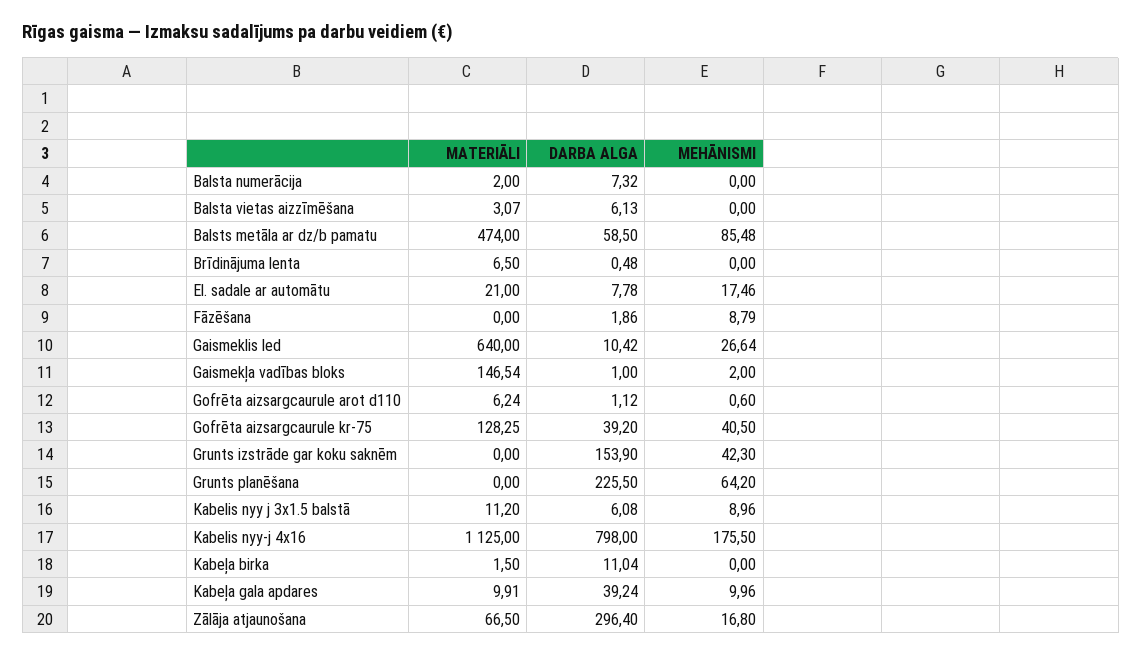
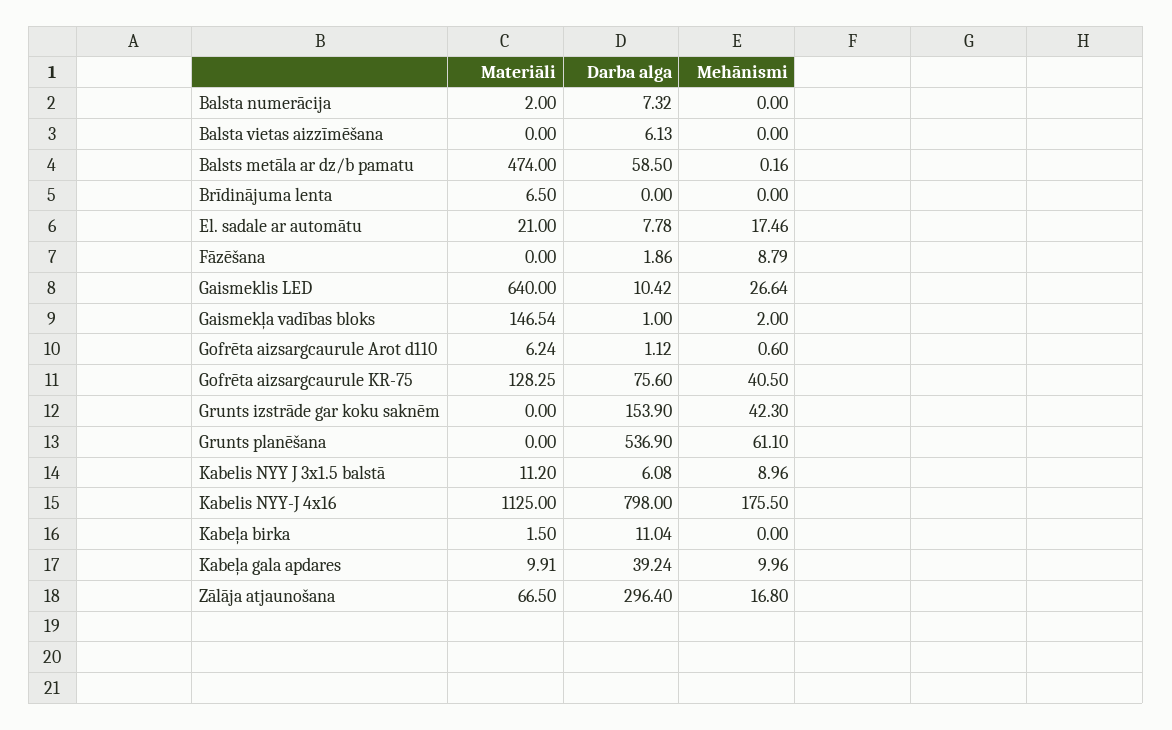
MATERIĀLI, Balsta vietas aizzīmēšana: 3.07 -> 0
MEHĀNISMI, Balsts metāla ar dz/b pamatu: 85.48 -> 0.16
DARBA ALGA, Brīdinājuma lenta: 0.48 -> 0
DARBA ALGA, Gofrēta aizsargcaurule kr-75: 39.2 -> 75.6
DARBA ALGA, Grunts planēšana: 225.5 -> 536.9
MEHĀNISMI, Grunts planēšana: 64.2 -> 61.1

